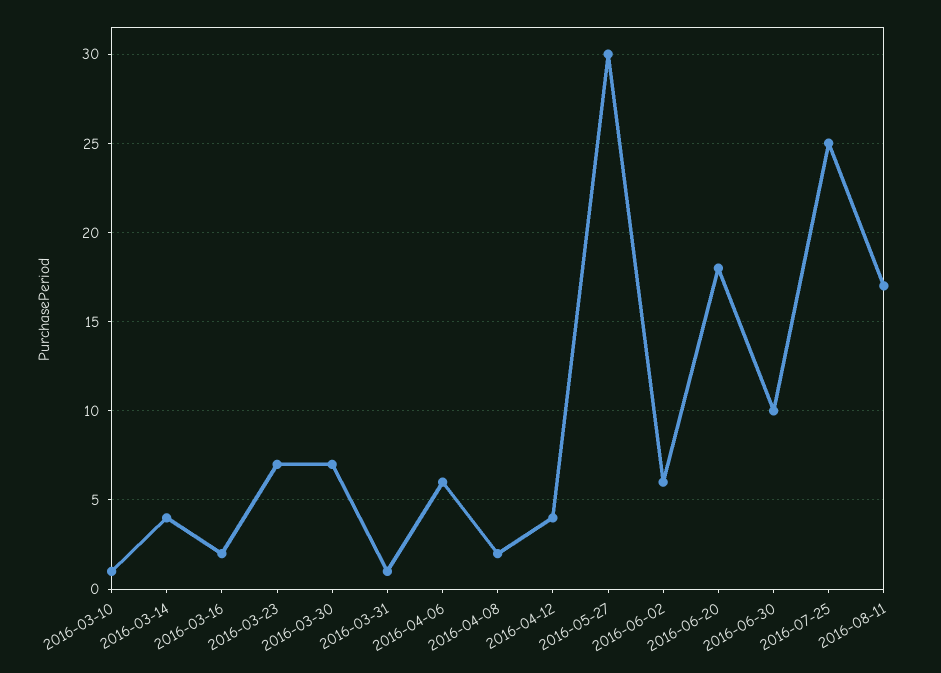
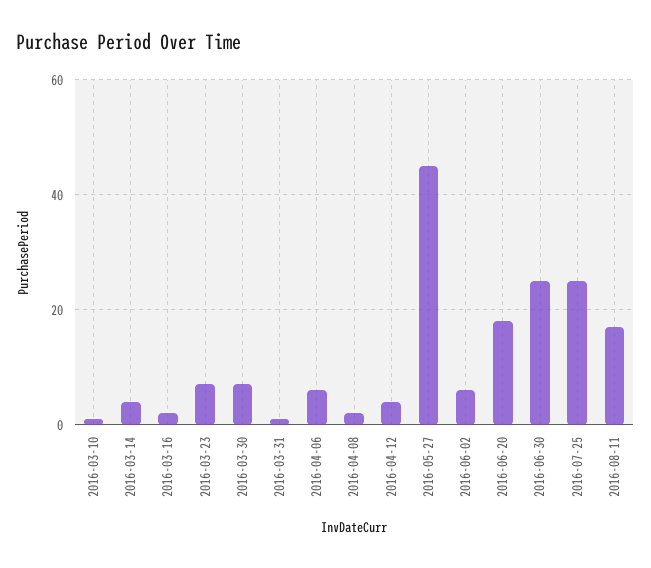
2016-05-27: 30 -> 45
2016-06-30: 10 -> 25

